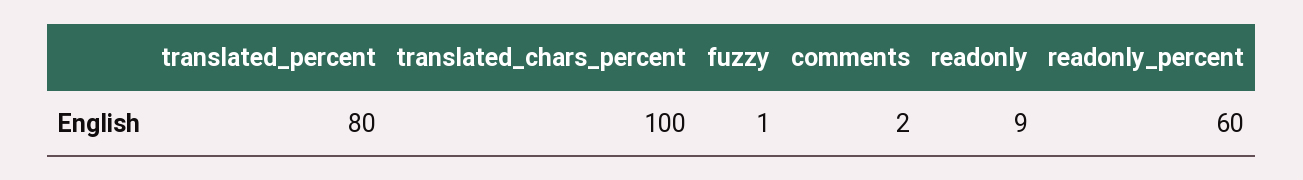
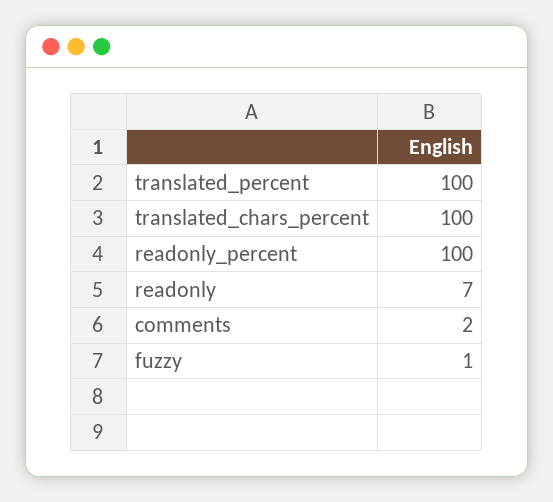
translated_percent: 80 -> 100
readonly: 9 -> 7
readonly_percent: 60 -> 100

